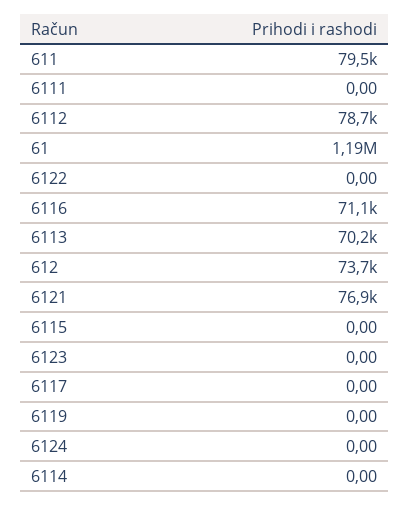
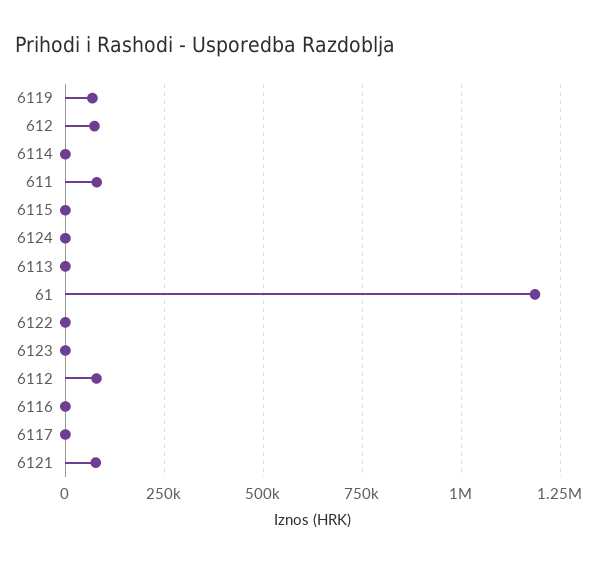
6111: 0 -> none
6116: 71100 -> 0
6113: 70200 -> 0
6119: 0 -> 75000

